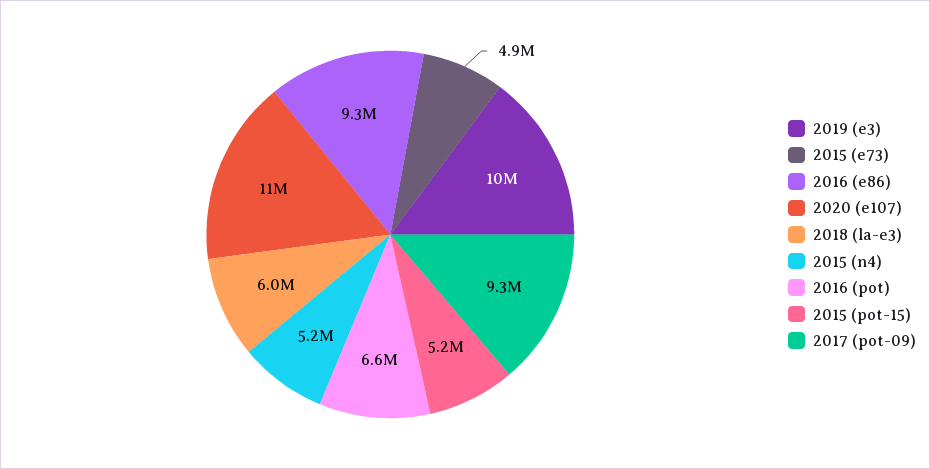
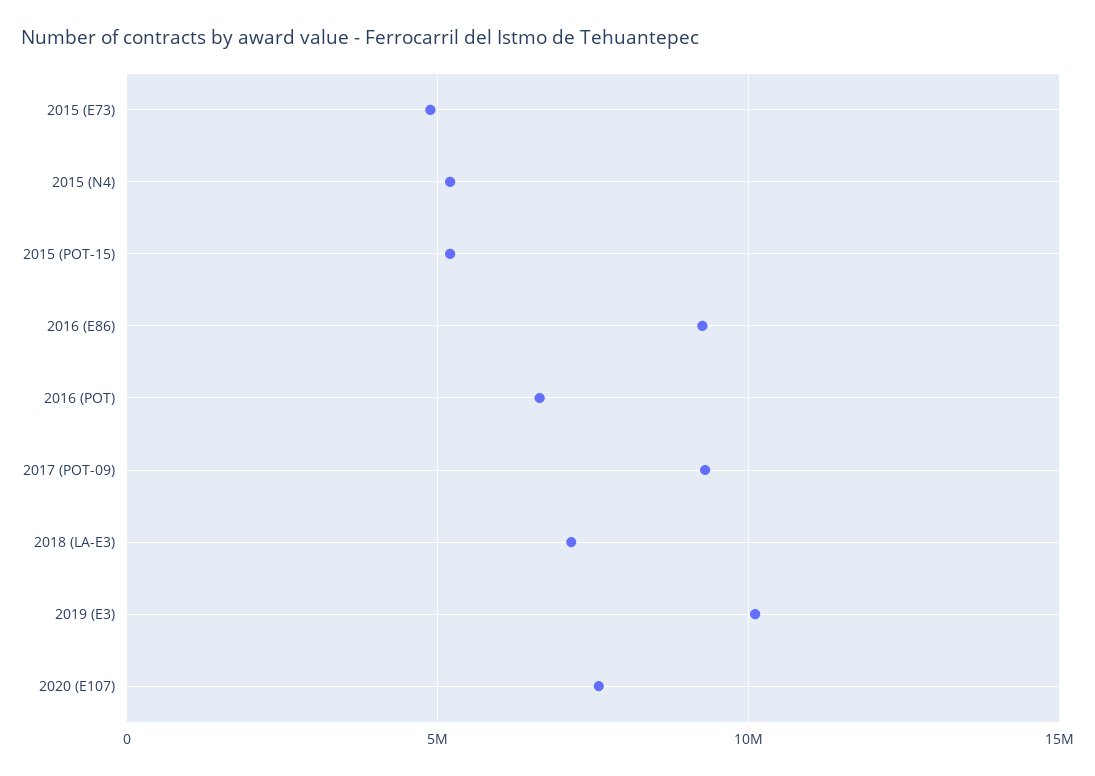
2020 (e107): 11000000 -> 7500000
2018 (la-e3): 6000000 -> 7000000

